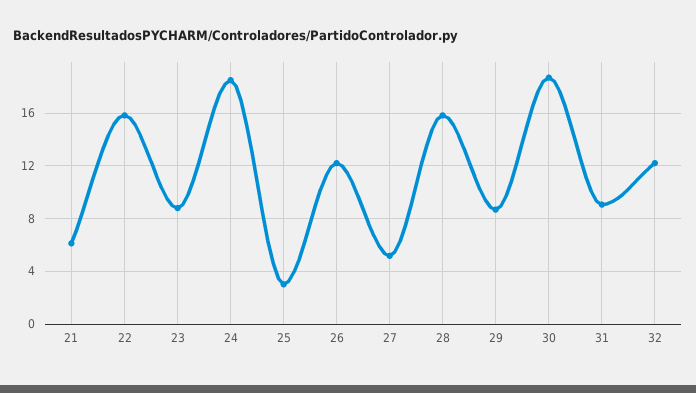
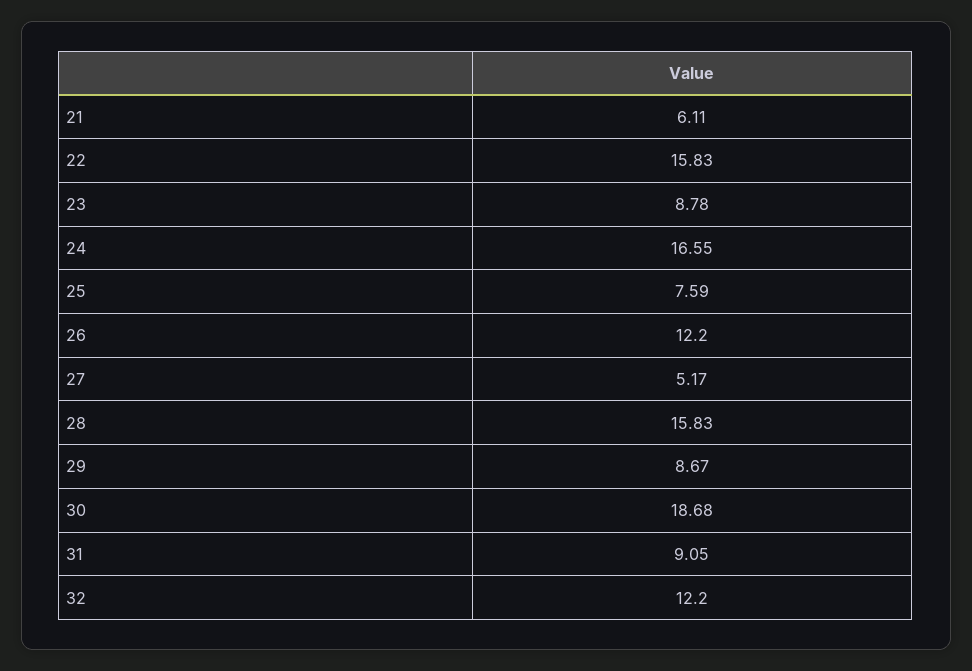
24: 18.5 -> 16.55
25: 3 -> 7.59

